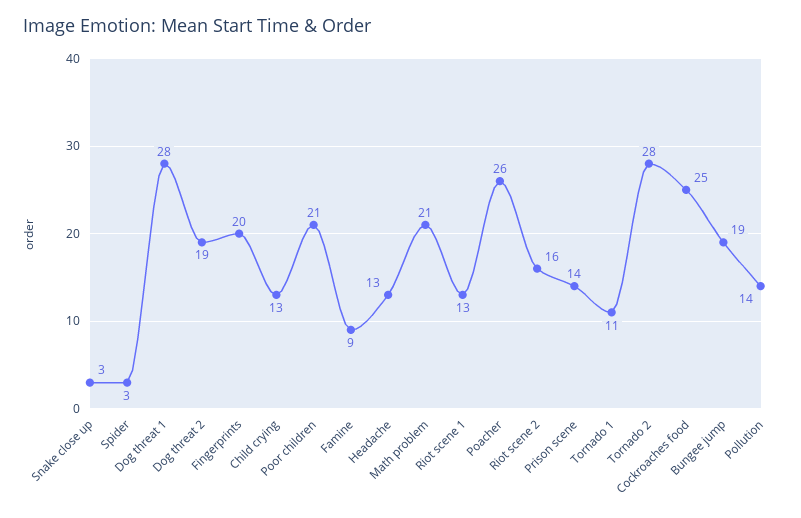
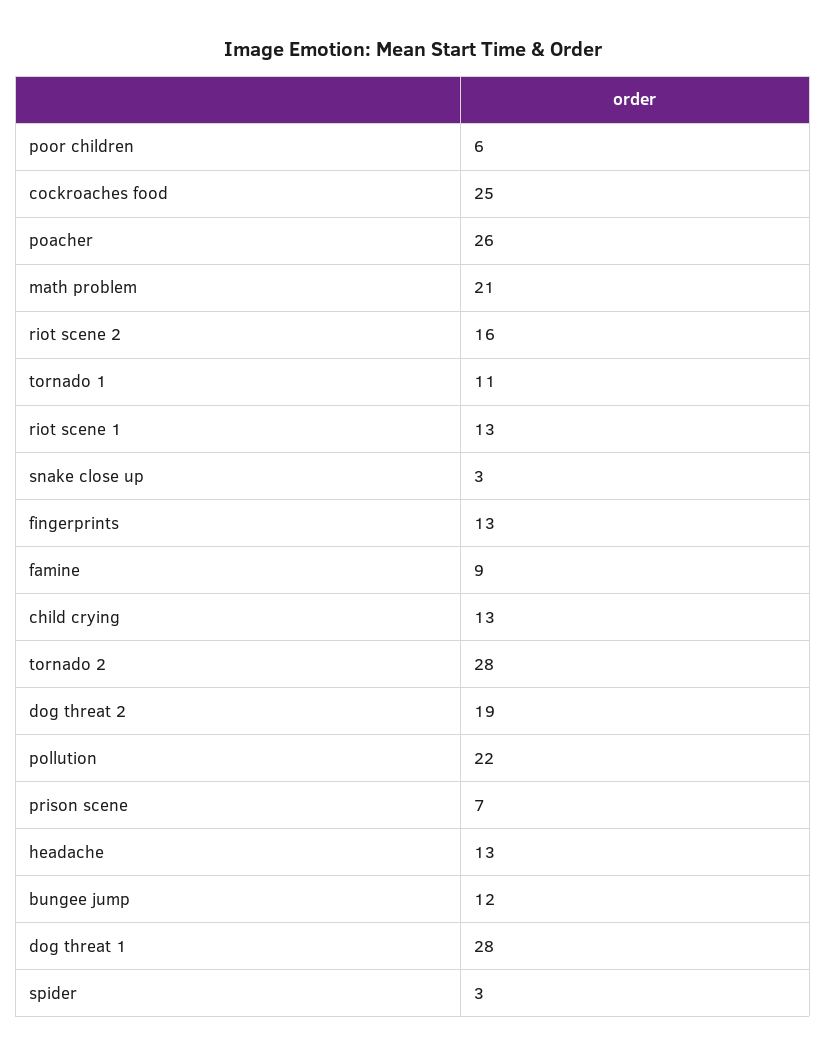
Fingerprints: 20 -> 13
Poor children: 21 -> 6
Prison scene: 14 -> 7
Bungee jump: 19 -> 12
Pollution: 14 -> 22

